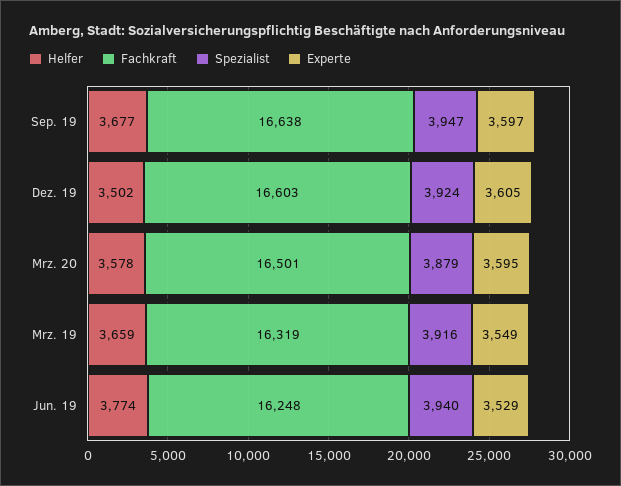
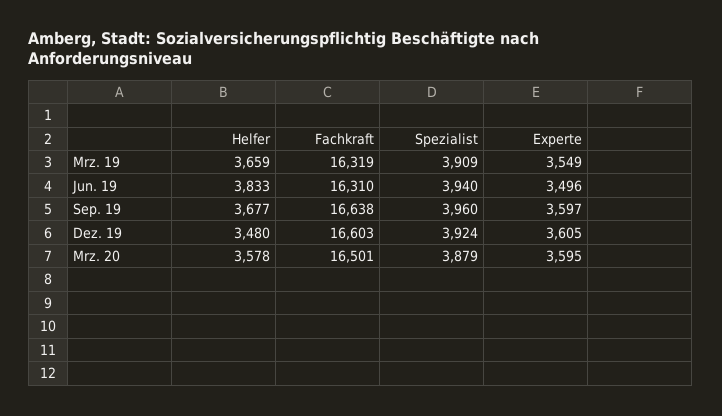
Spezialist, Sep. 19: 3947 -> 3960
Helfer, Dez. 19: 3502 -> 3480
Spezialist, Mrz. 19: 3916 -> 3909
Helfer, Jun. 19: 3774 -> 3833
Fachkraft, Jun. 19: 16248 -> 16310
Experte, Jun. 19: 3529 -> 3496

